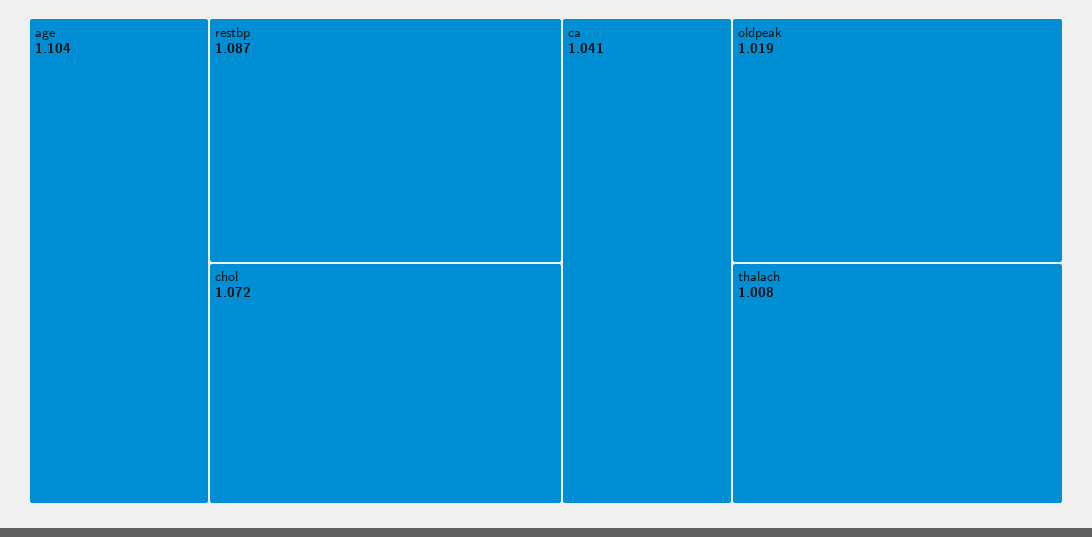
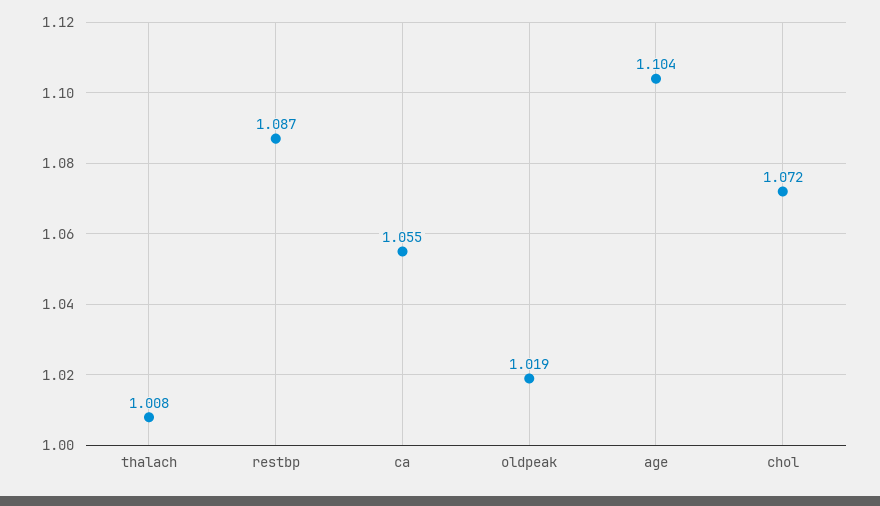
ca: 1.041 -> 1.055

